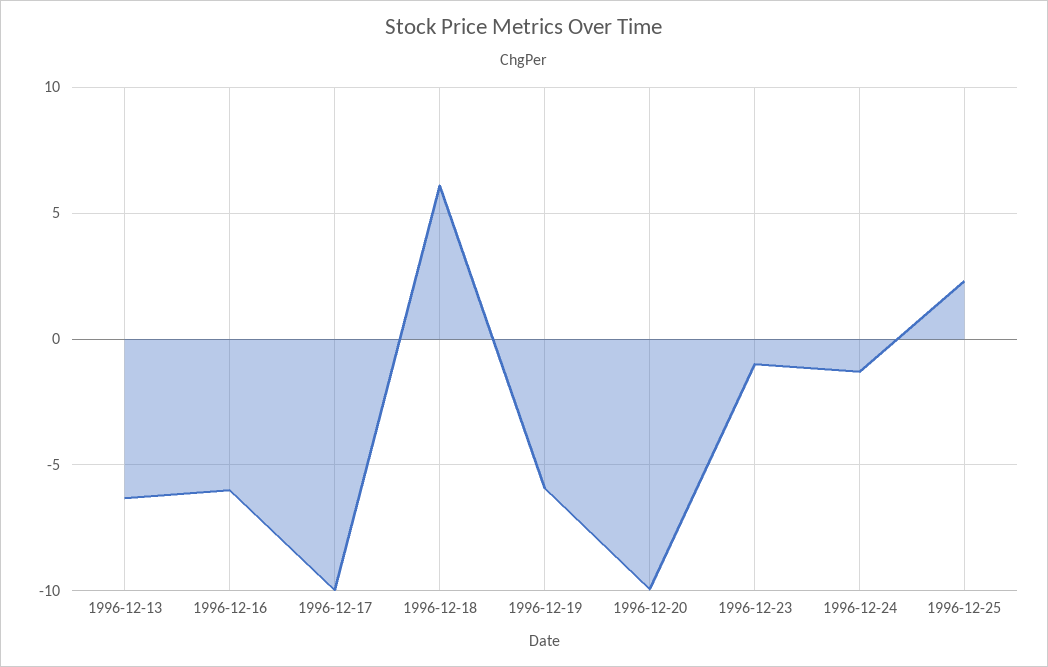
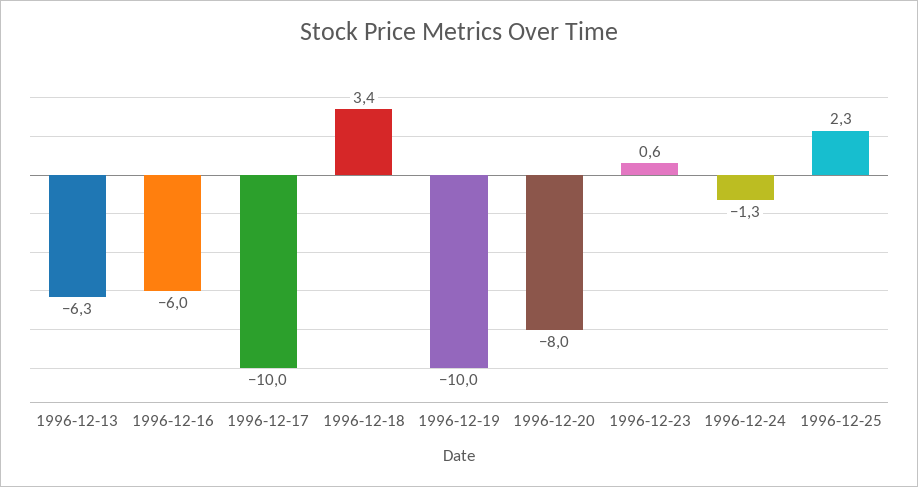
1996-12-18: 6 -> 3.4
1996-12-19: -6 -> -10
1996-12-20: -10 -> -8
1996-12-23: -1 -> 0.6

